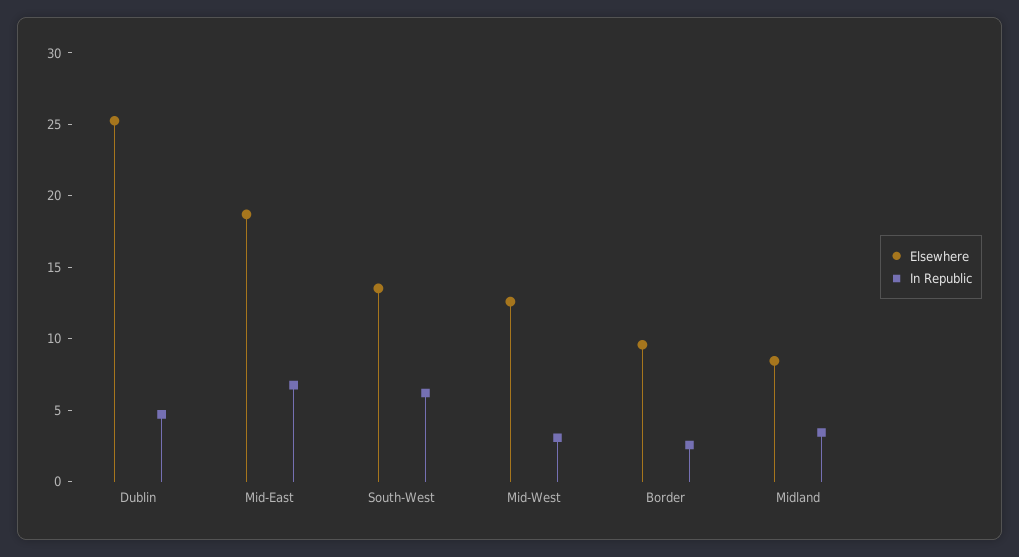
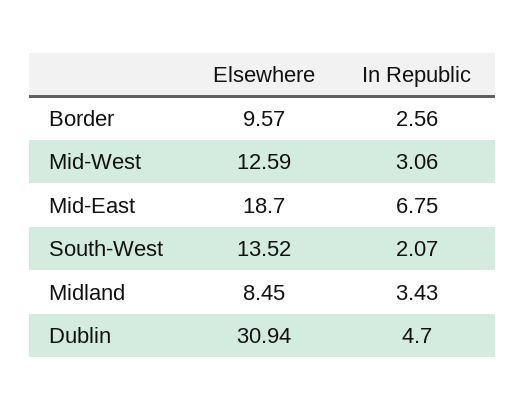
Elsewhere, Dublin: 25 -> 30.94
In Republic, South-West: 6 -> 2.07

